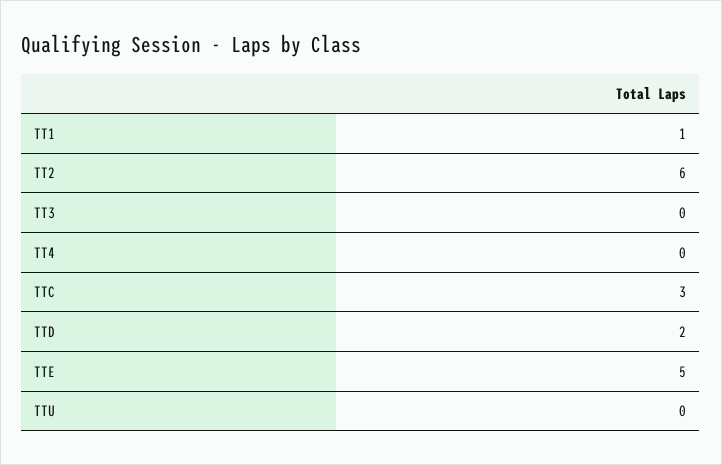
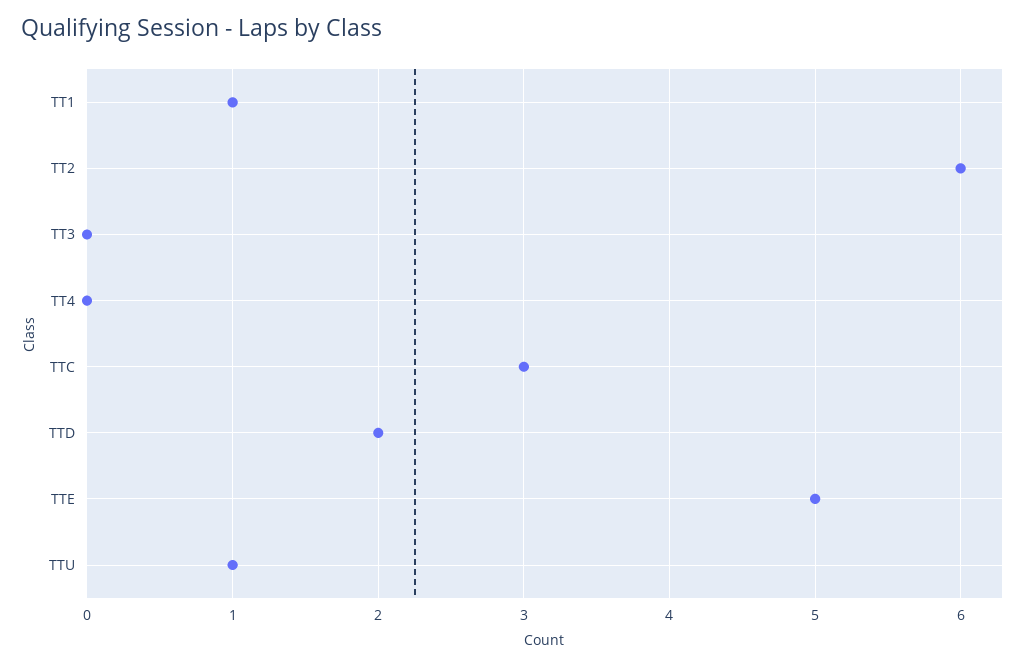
TTU: 0 -> 1

